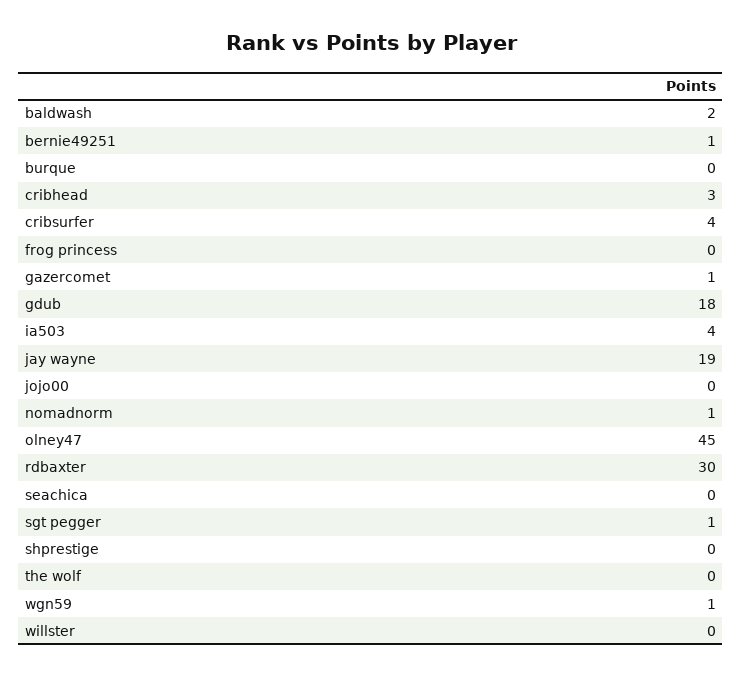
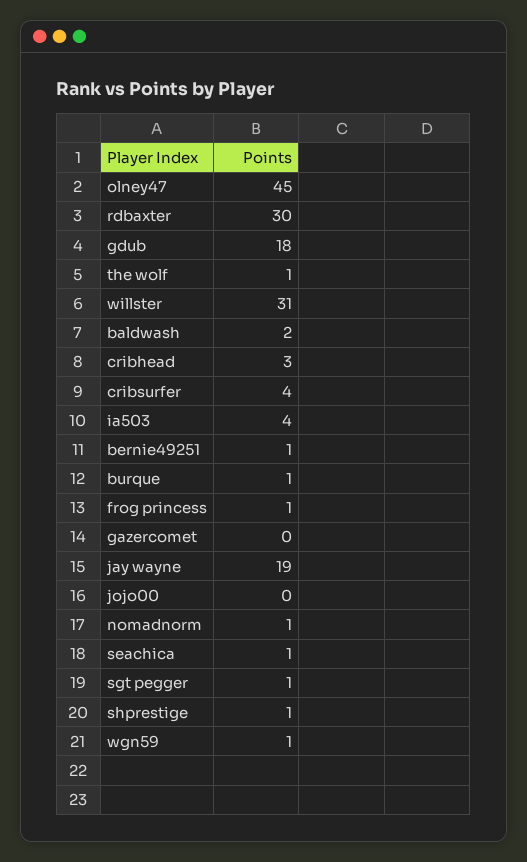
burque: 0 -> 1
frog princess: 0 -> 1
gazercomet: 1 -> 0
seachica: 0 -> 1
shprestige: 0 -> 1
the wolf: 0 -> 1
willster: 0 -> 31

